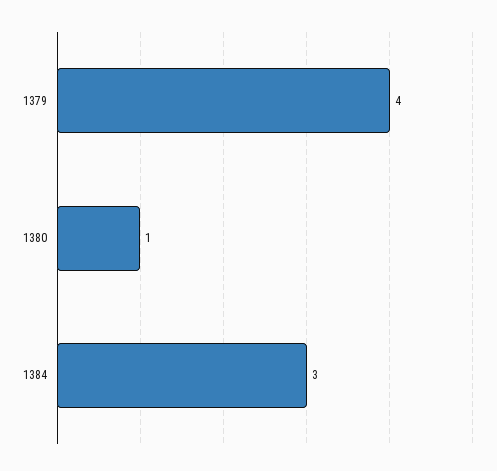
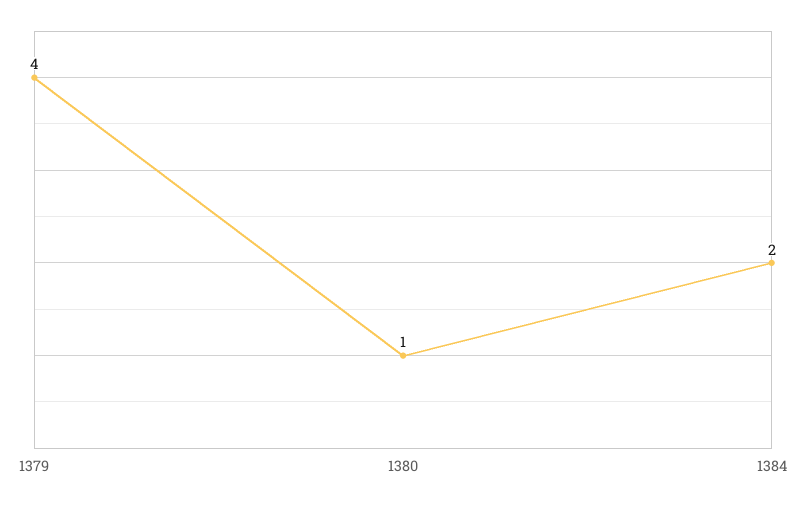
1384: 3 -> 2

